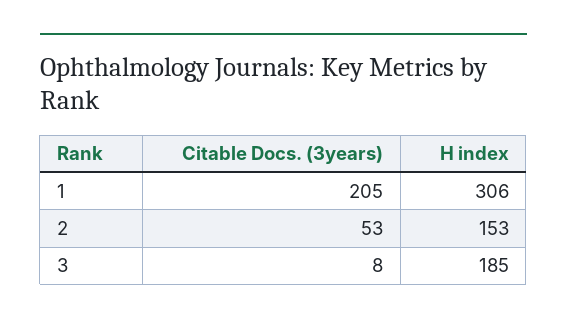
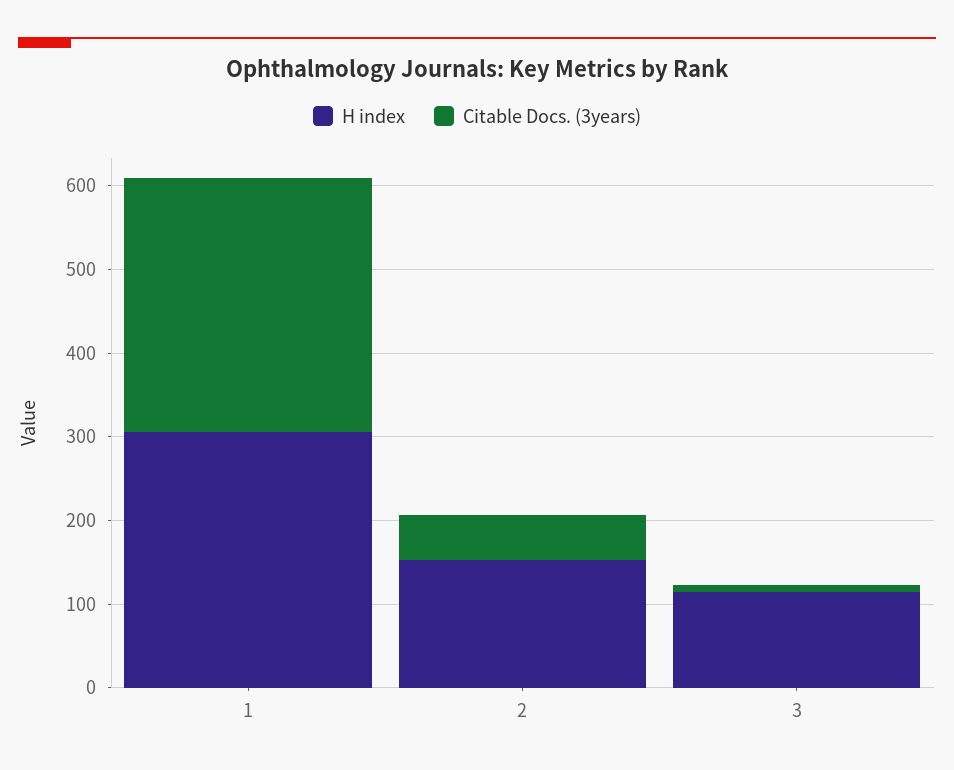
Citable Docs. (3years), 1: 205 -> 300
H index, 3: 185 -> 120

